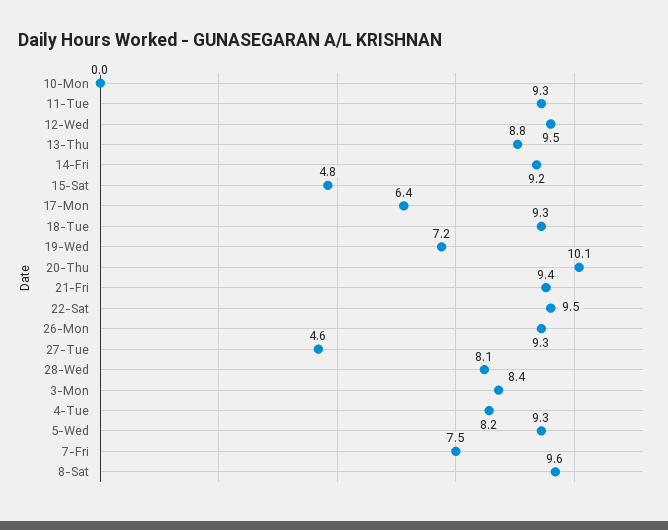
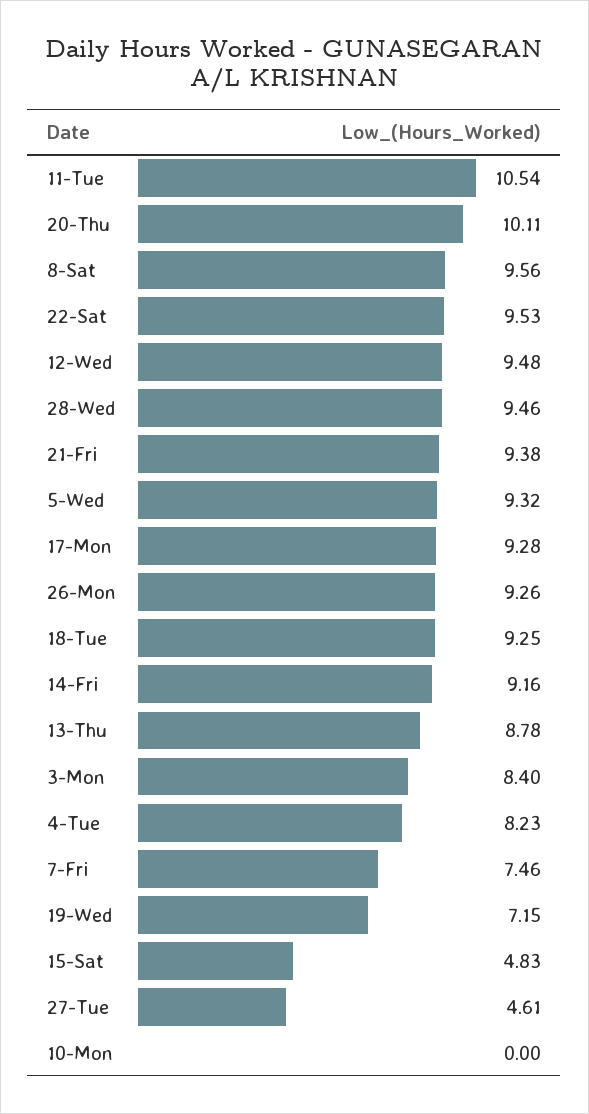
11-Tue: 9.3 -> 10.54
17-Mon: 6.4 -> 9.28
28-Wed: 8.1 -> 9.46

